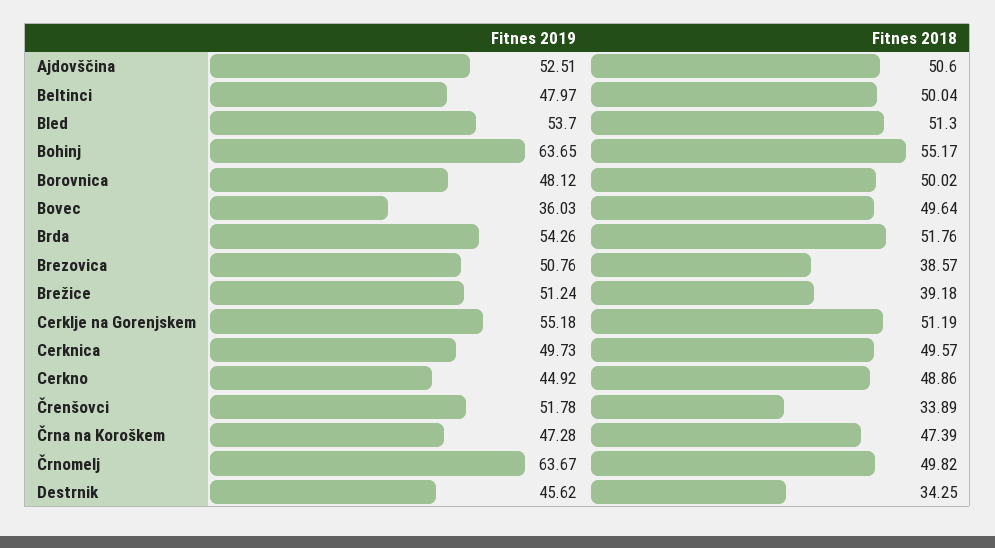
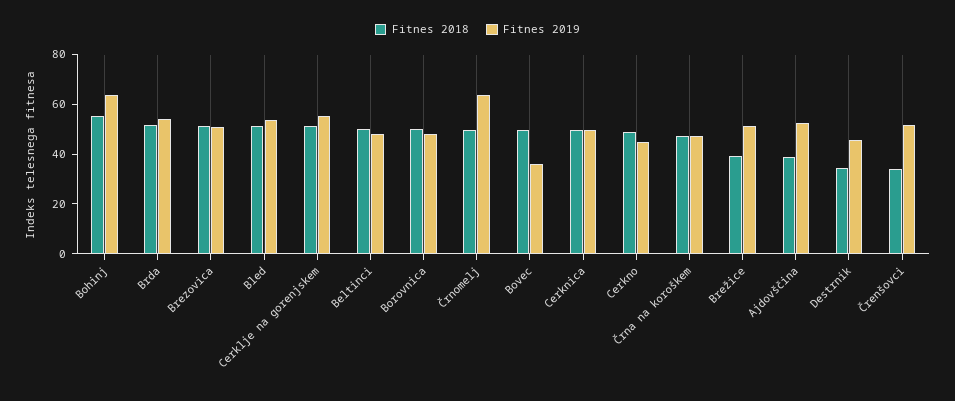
Fitnes 2018, Ajdovščina: 50.6 -> 40
Fitnes 2018, Brezovica: 38.57 -> 50

